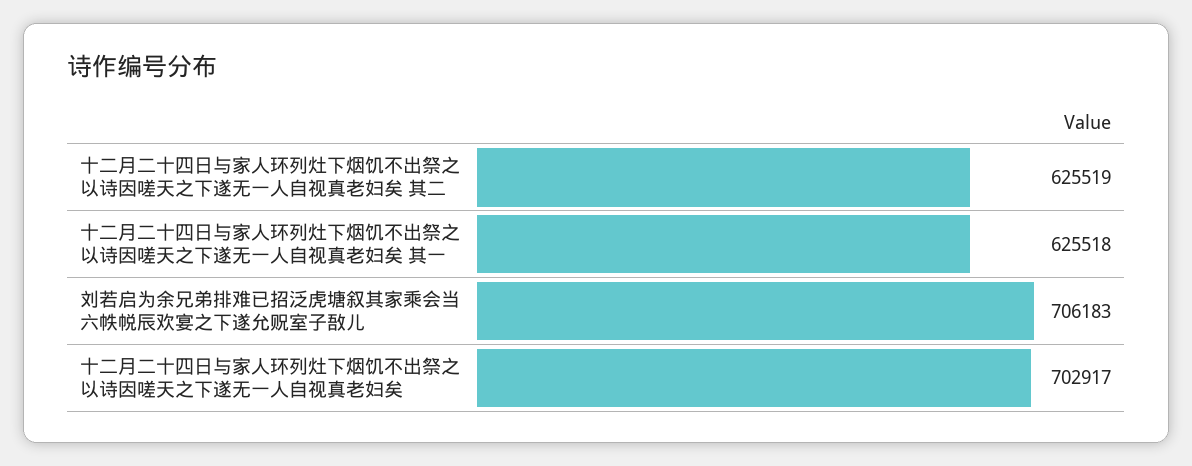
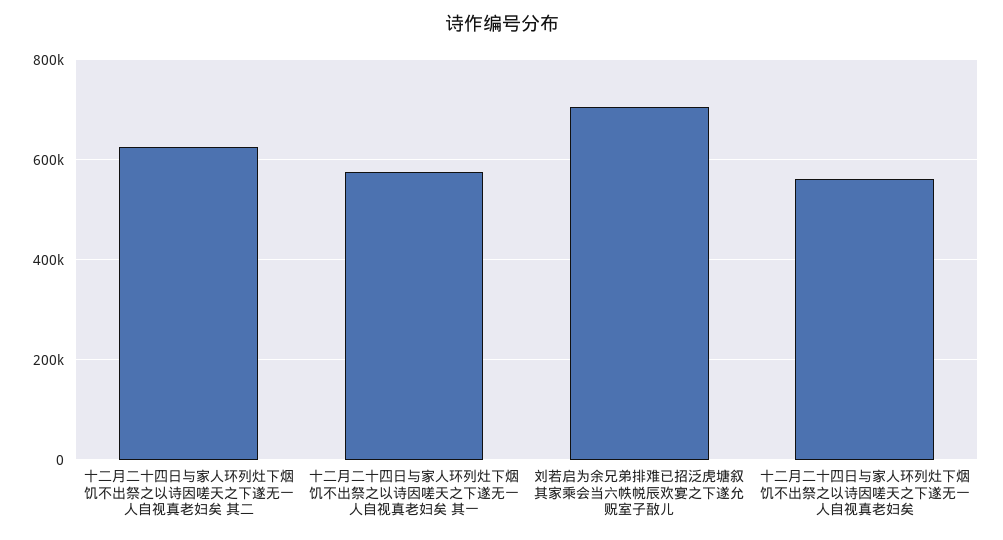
十二月二十四日与家人环列灶下烟饥不出祭之以诗因嗟天之下遂无一人自视真老妇矣 其一: 625518 -> 580000
十二月二十四日与家人环列灶下烟饥不出祭之以诗因嗟天之下遂无一人自视真老妇矣: 702917 -> 560000

